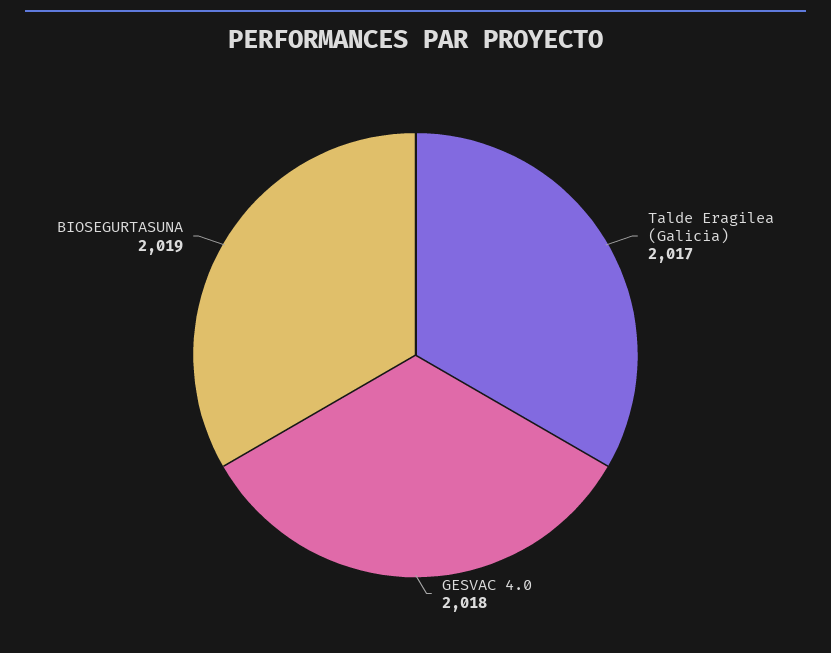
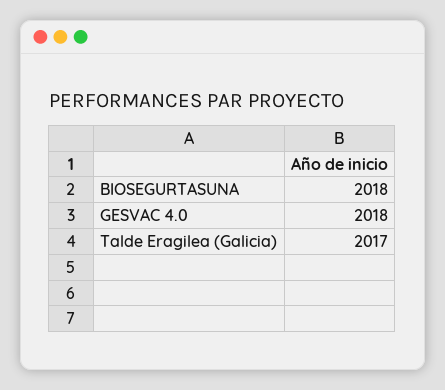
BIOSEGURTASUNA: 2019 -> 2018

